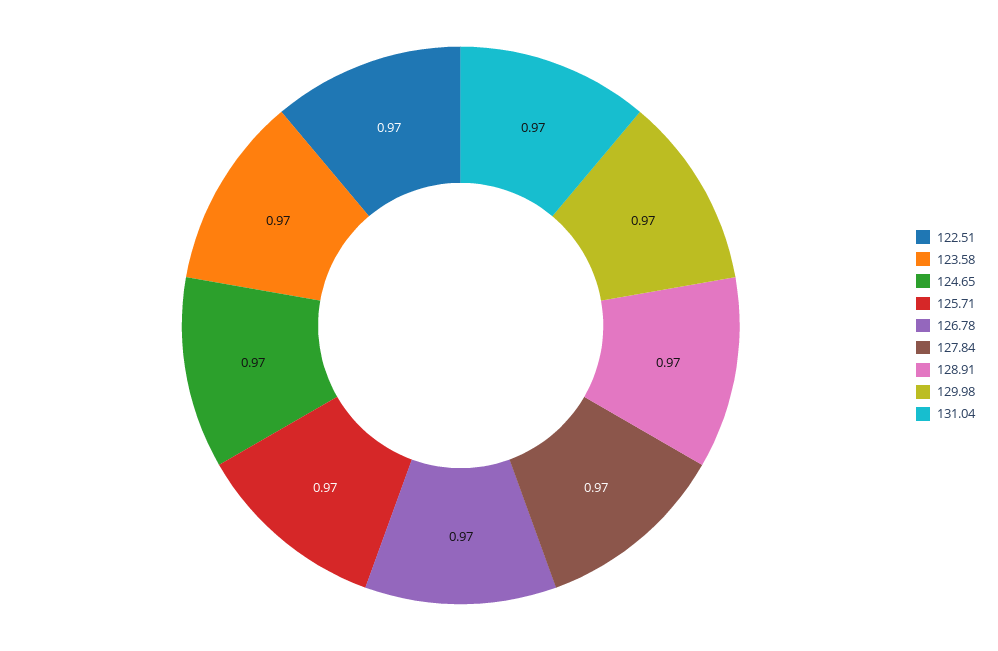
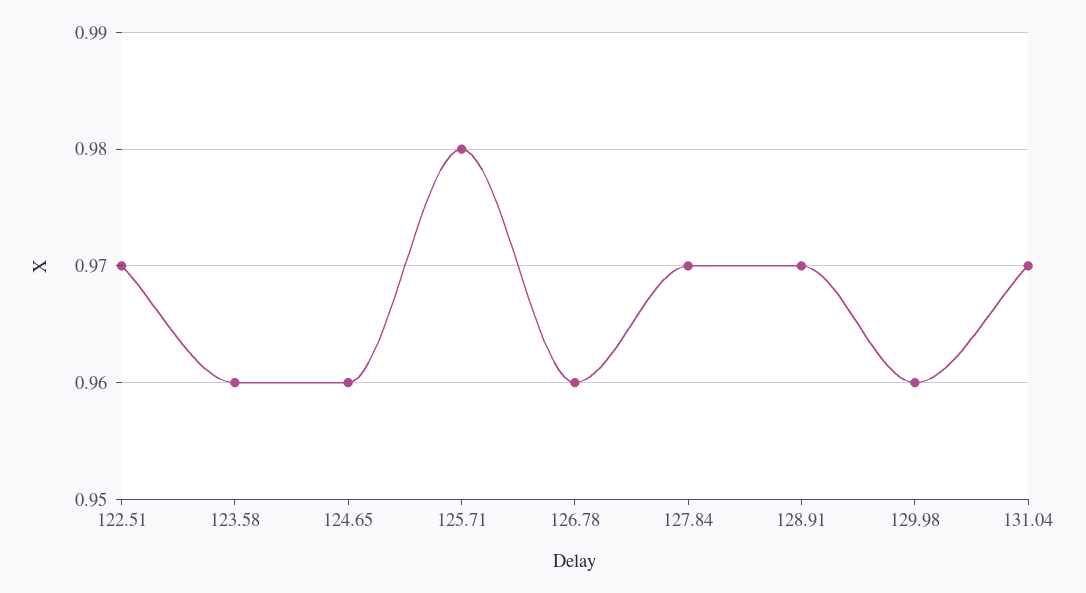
123.58: 0.97 -> 0.96
124.65: 0.97 -> 0.96
125.71: 0.97 -> 0.98
126.78: 0.97 -> 0.96
129.98: 0.97 -> 0.96

